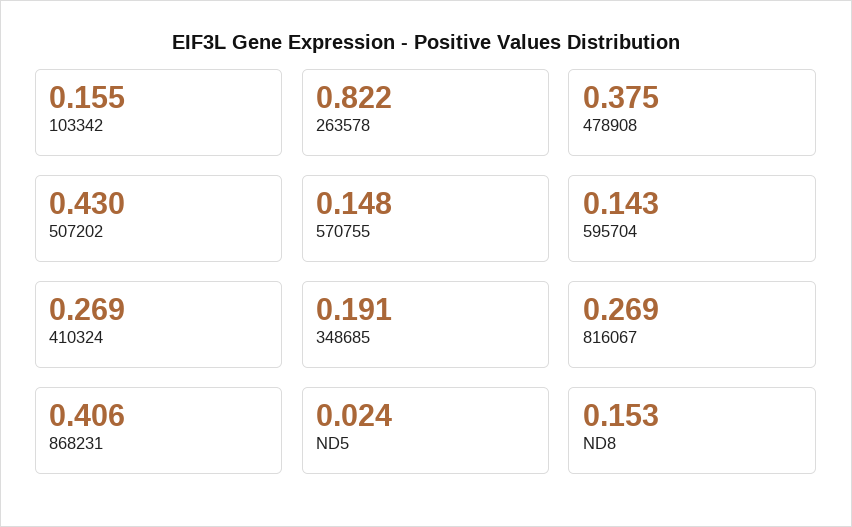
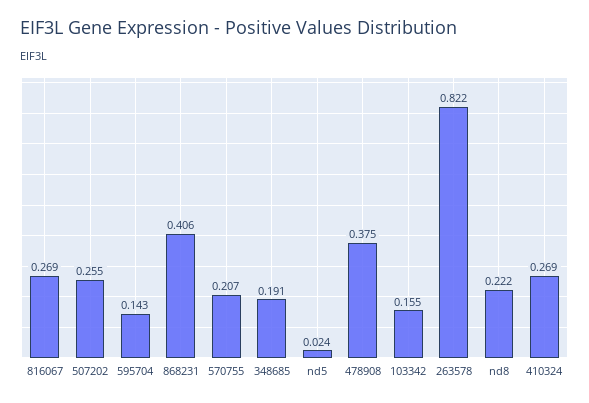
507202: 0.43 -> 0.255
570755: 0.148 -> 0.207
ND8: 0.153 -> 0.222

